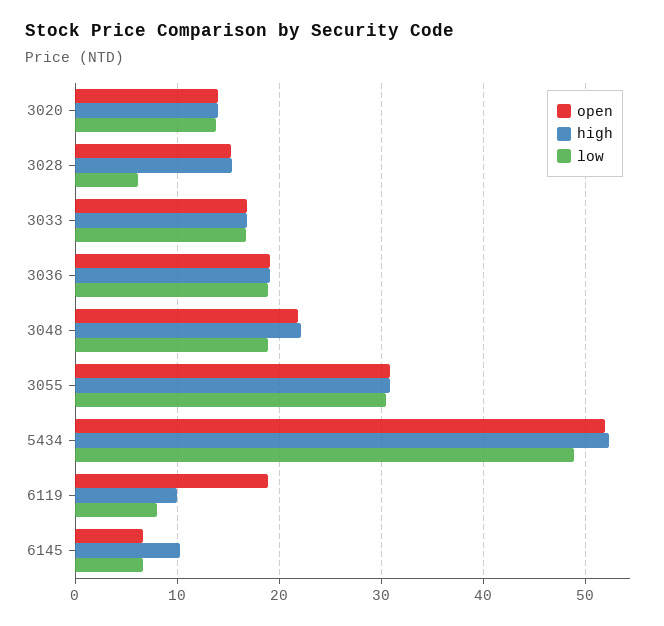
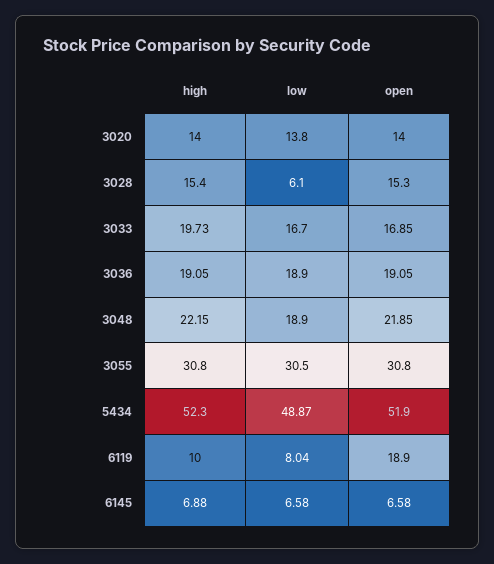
high, 3033: 17 -> 19.73
high, 6145: 10 -> 6.88

